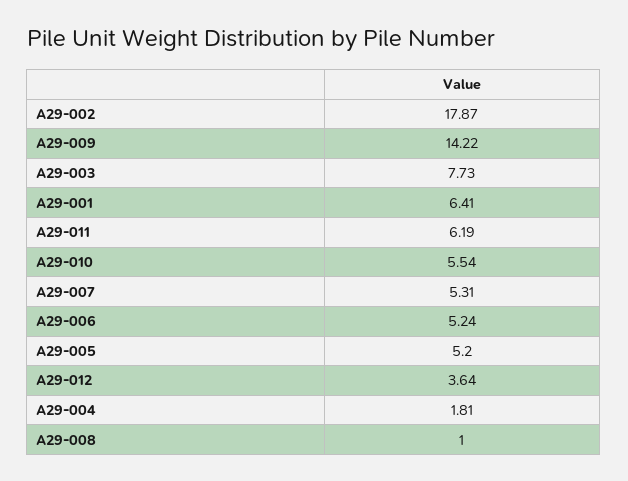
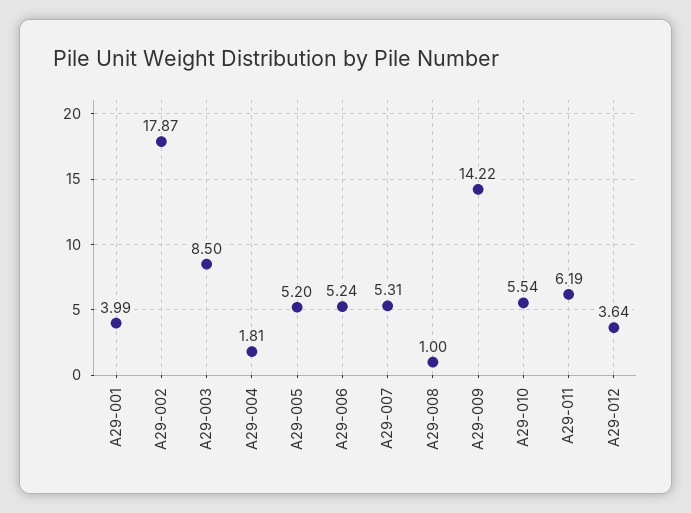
A29-003: 7.73 -> 8.5
A29-001: 6.41 -> 3.99

